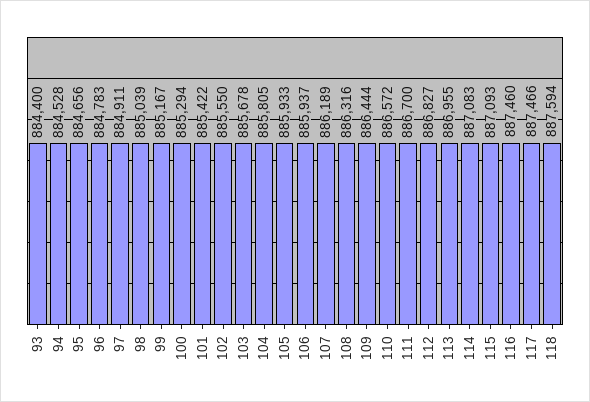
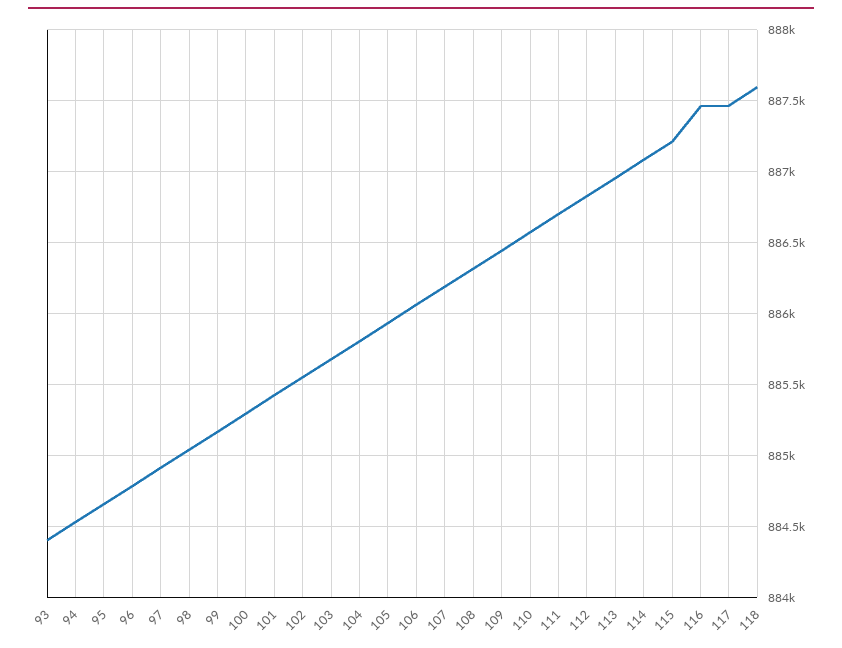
106: 885937 -> 886050
115: 887093 -> 887200

